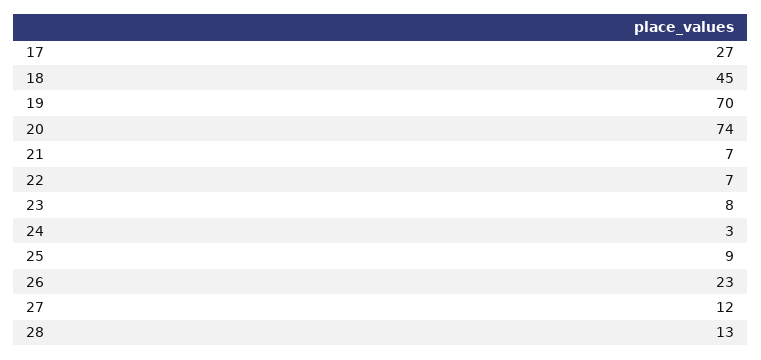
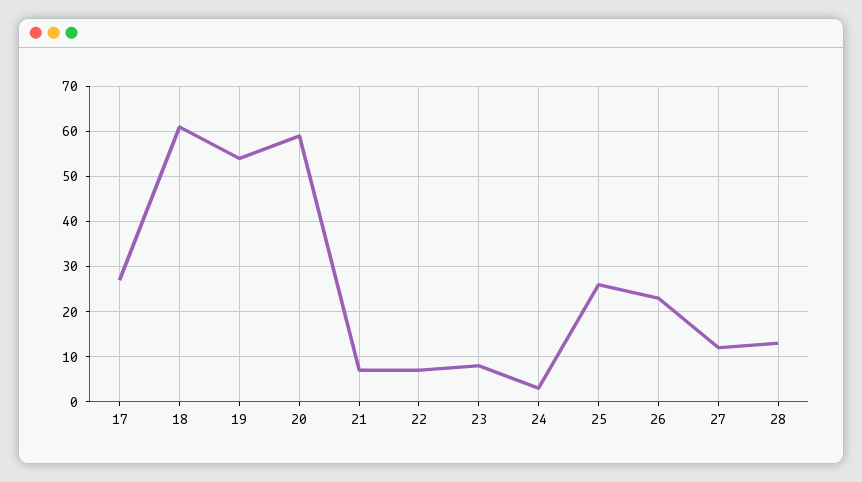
18: 45 -> 60
19: 70 -> 55
20: 74 -> 60
25: 9 -> 25

